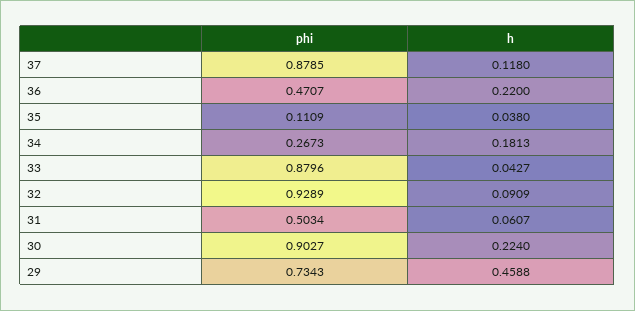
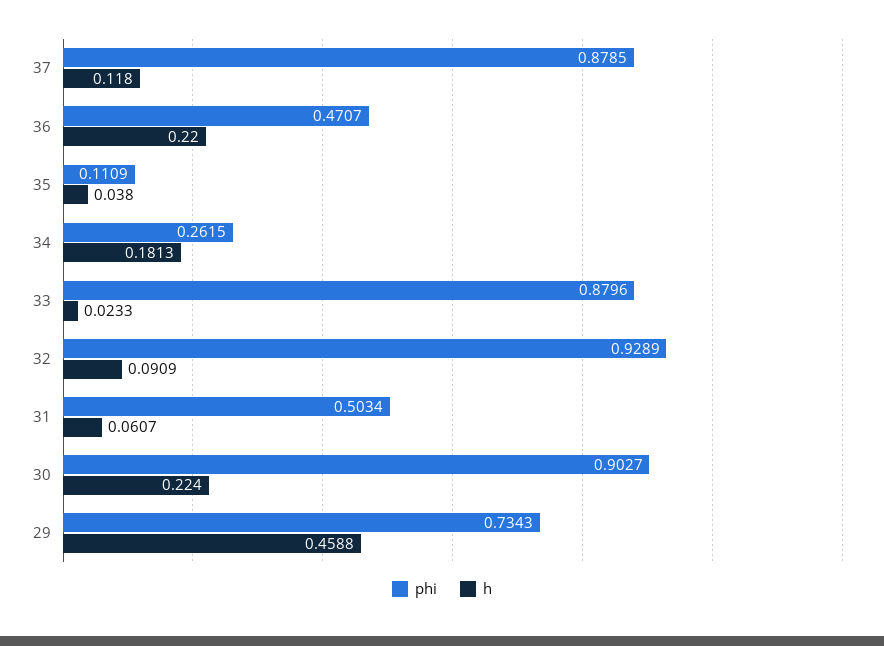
phi, 34: 0.2673 -> 0.2615
h, 33: 0.0427 -> 0.0233

